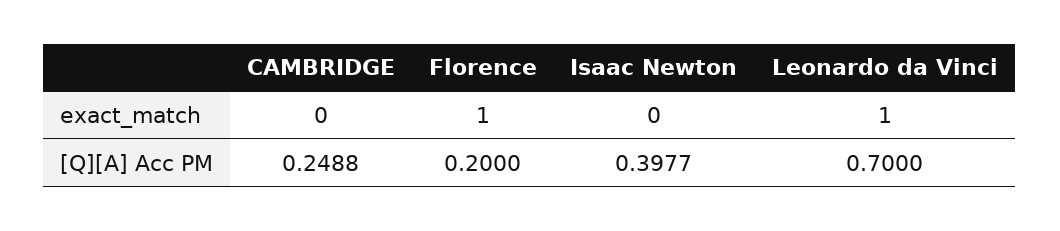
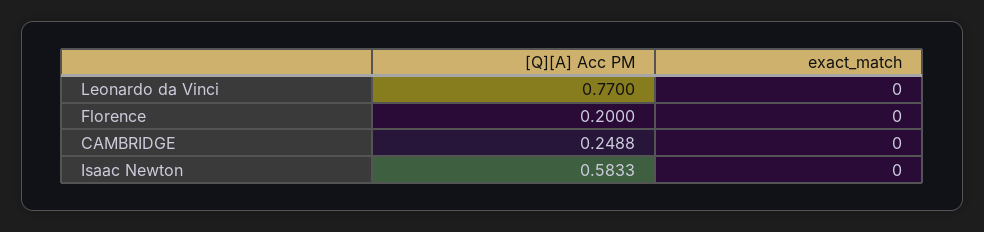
Florence, exact_match: 1 -> 0
Leonardo da Vinci, exact_match: 1 -> 0
Isaac Newton, [Q][A] Acc PM: 0.3977 -> 0.5833
Leonardo da Vinci, [Q][A] Acc PM: 0.7 -> 0.77

